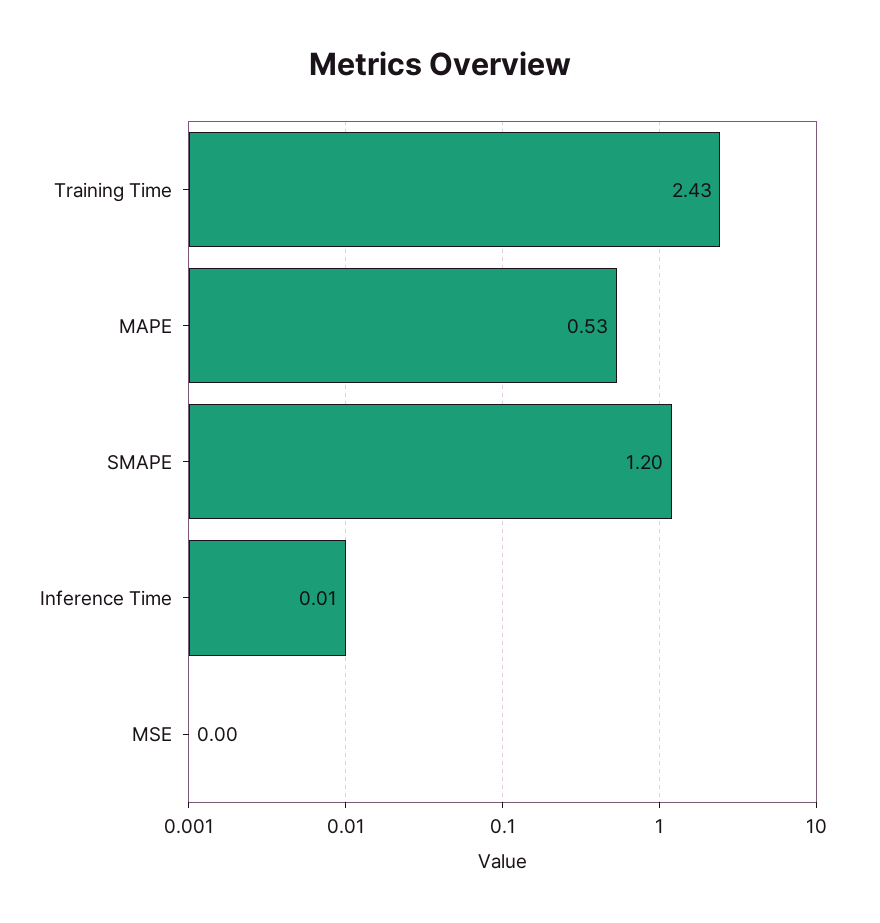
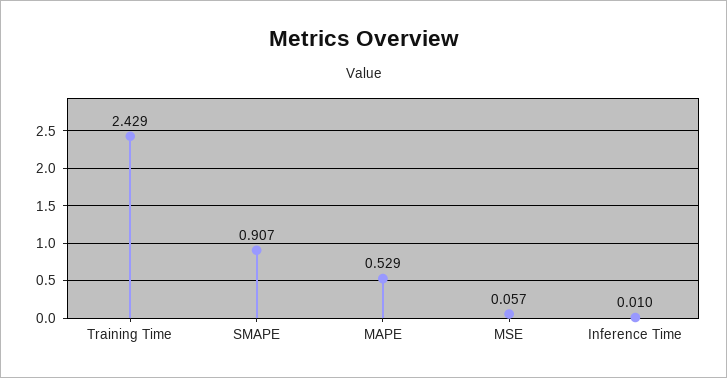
SMAPE: 1.2 -> 0.907
MSE: 0 -> 0.057

